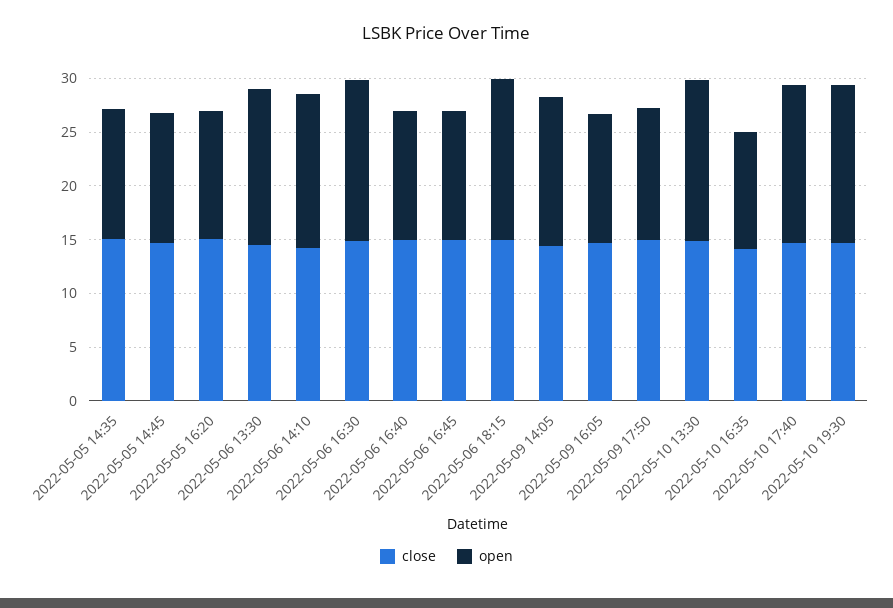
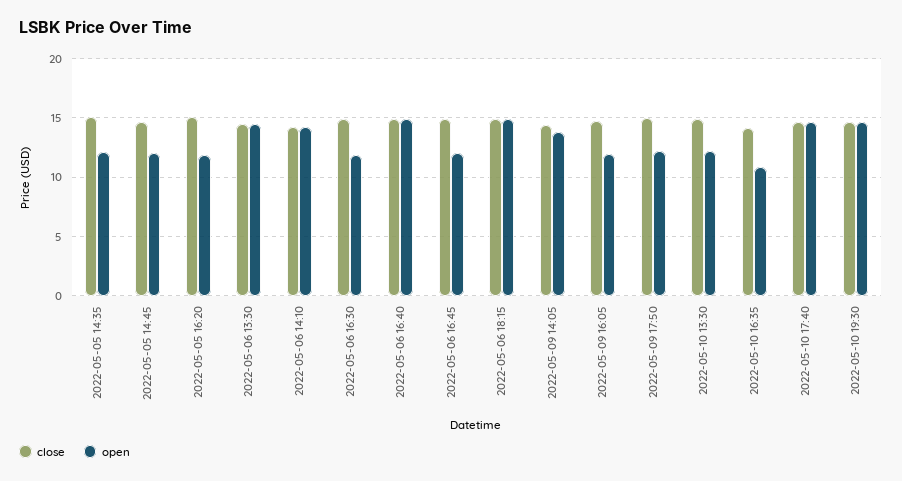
open, 2022-05-06 16:30: 15 -> 12
open, 2022-05-06 16:40: 12 -> 15
open, 2022-05-10 13:30: 15 -> 12

